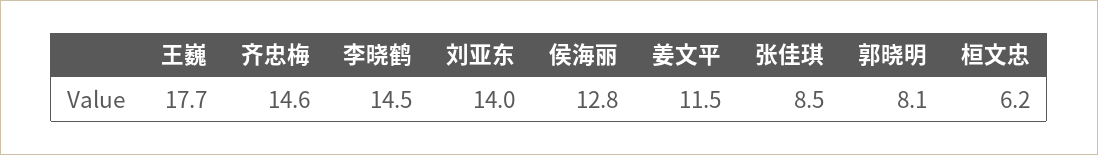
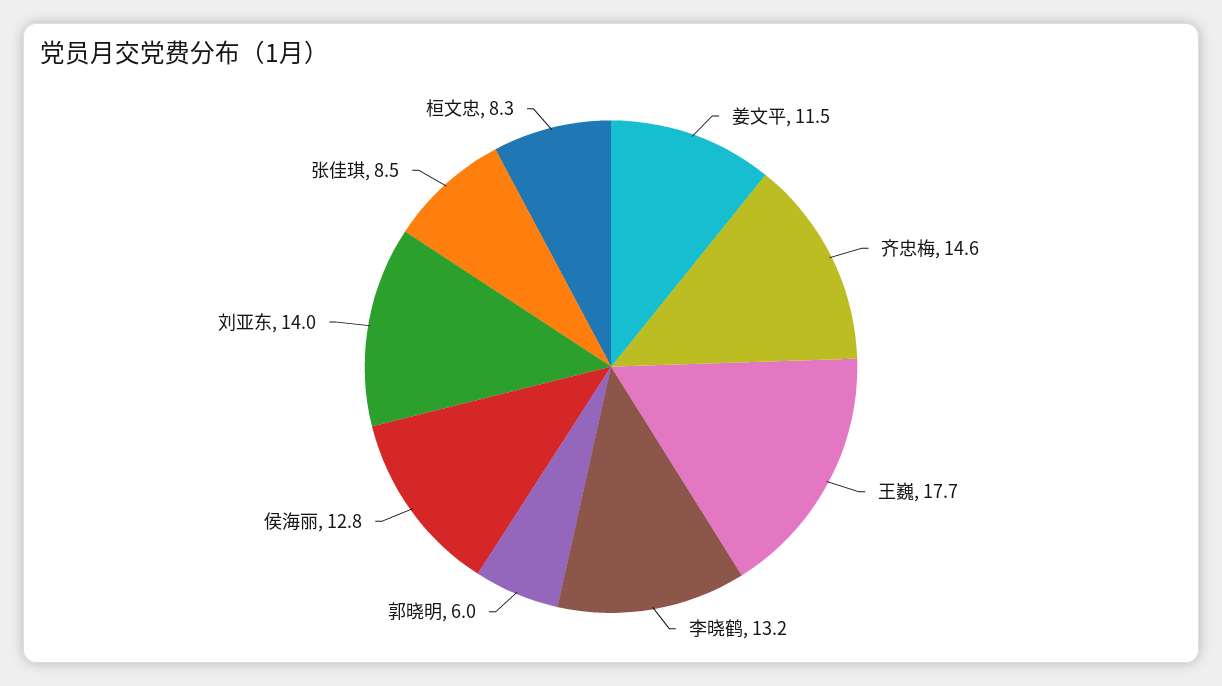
李晓鹤: 14.5 -> 13.2
郭晓明: 8.1 -> 6
桓文忠: 6.2 -> 8.3

